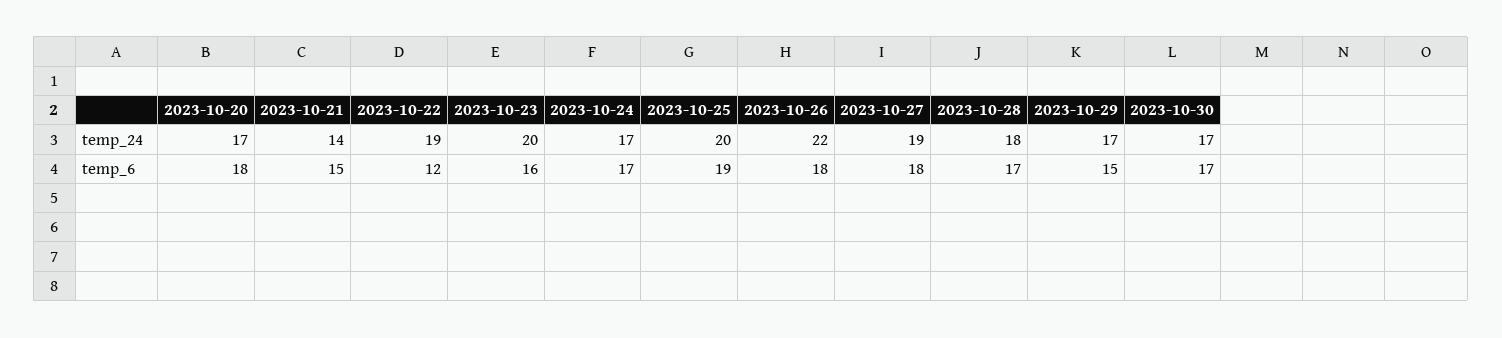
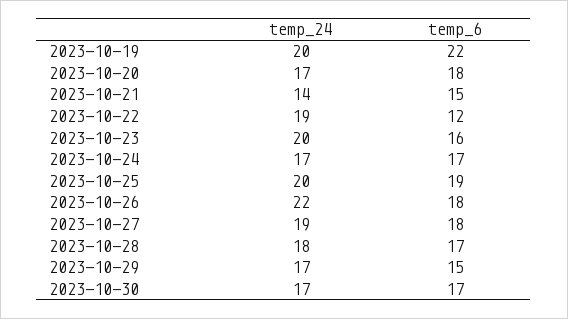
2023-10-19, temp_24: none -> 20
2023-10-19, temp_6: none -> 22

